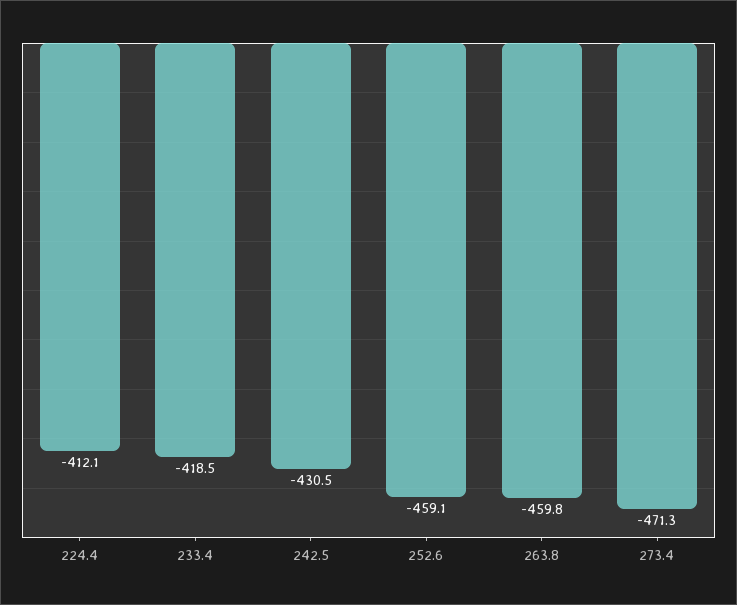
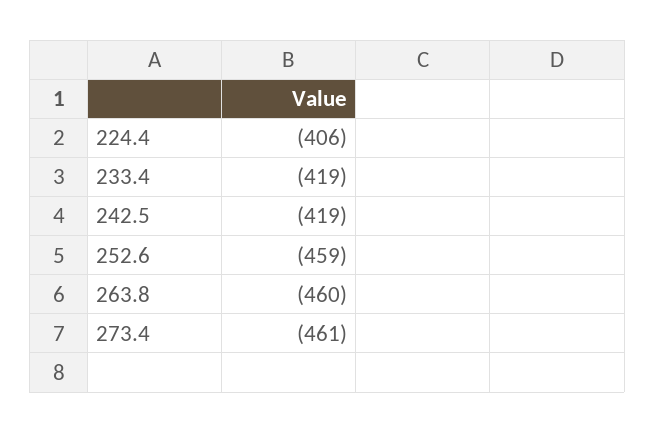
224.4: -412.1 -> -406
242.5: -430.5 -> -419
273.4: -471.3 -> -461

